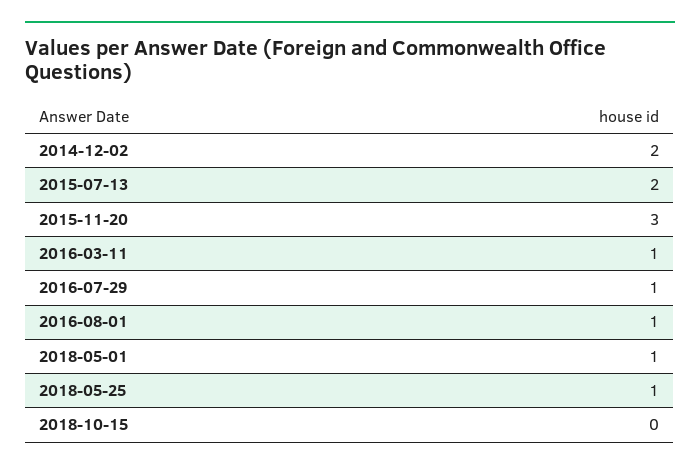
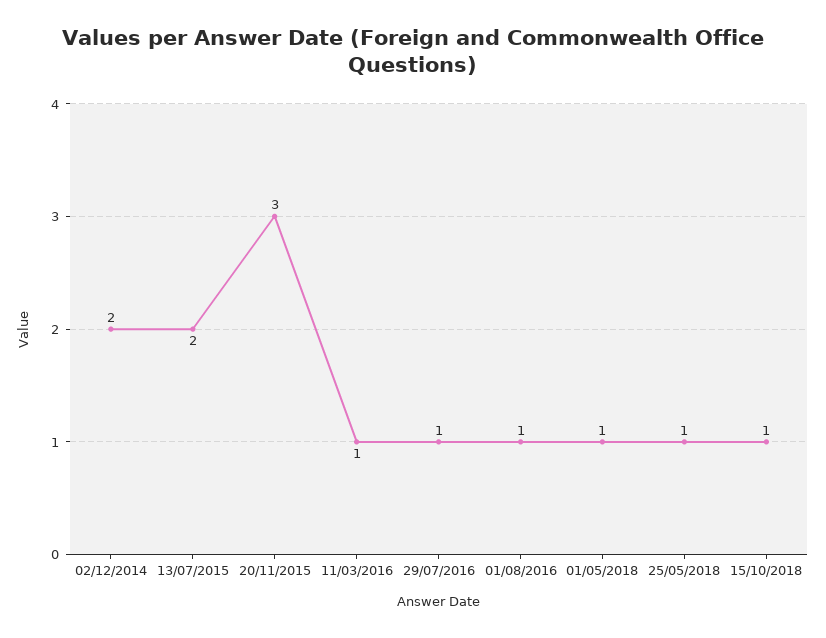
2018-10-15: 0 -> 1

